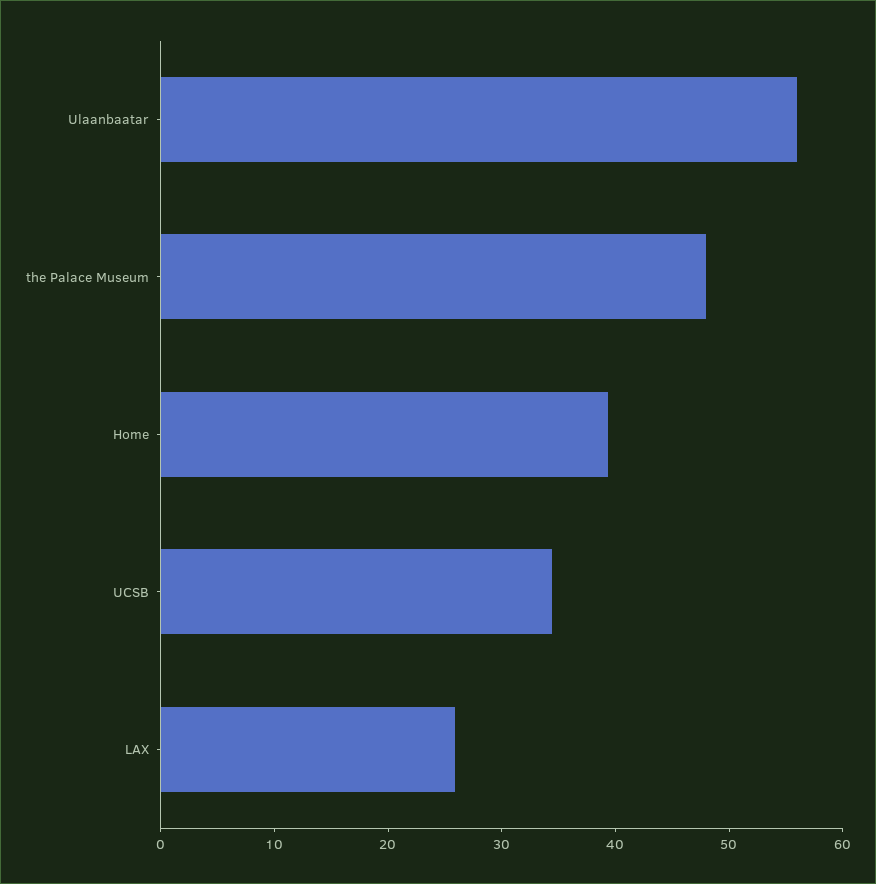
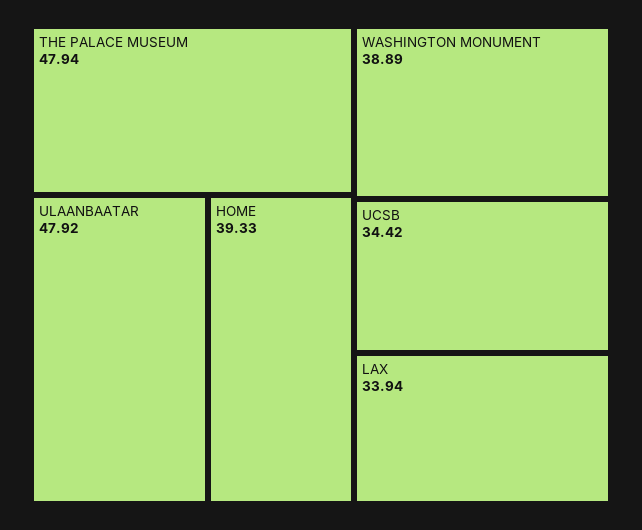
Ulaanbaatar: 56 -> 47.92
LAX: 26 -> 33.94
WASHINGTON MONUMENT: none -> 38.89

